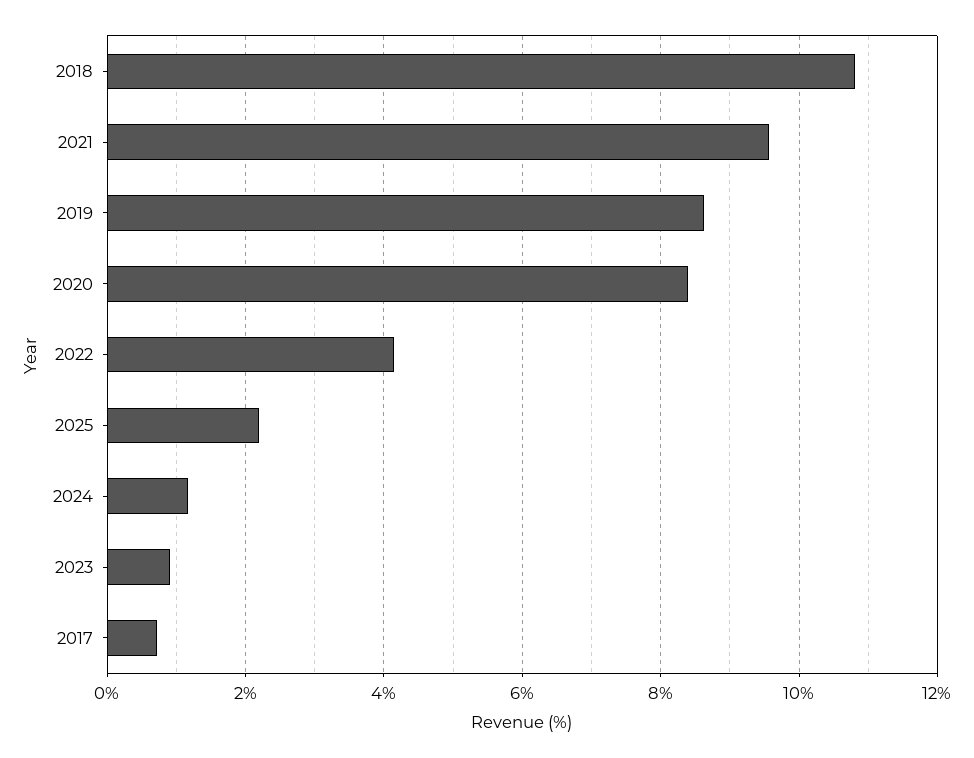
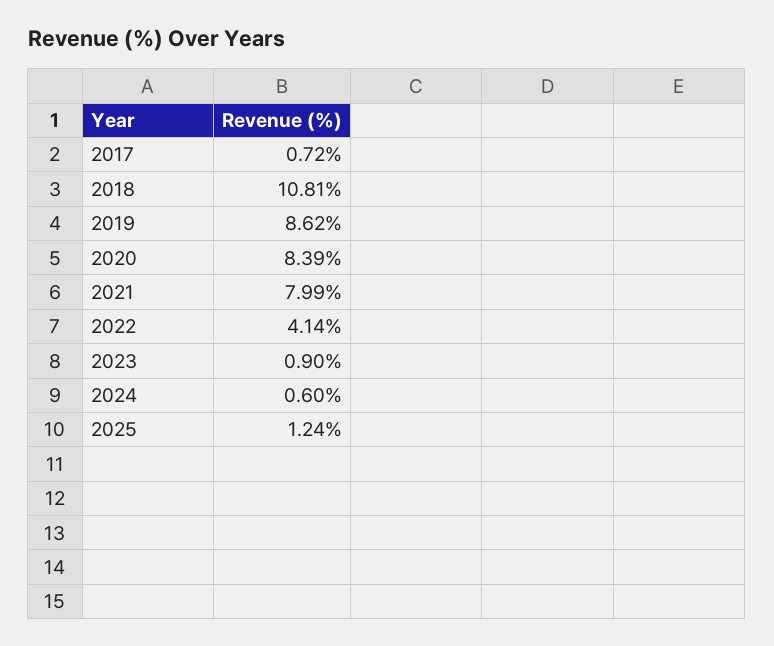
2021: 9.6 -> 7.99
2025: 2.2 -> 1.24
2024: 1.2 -> 0.6

